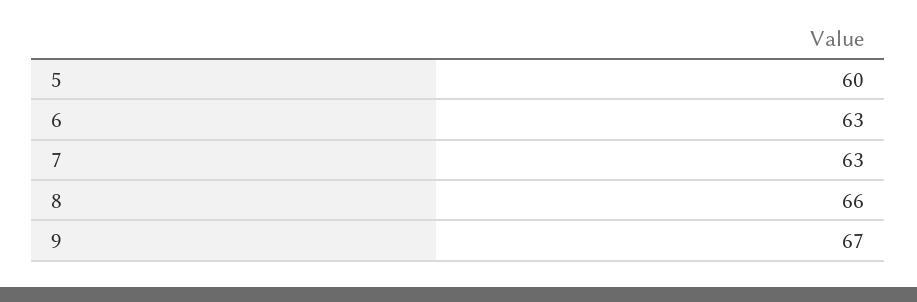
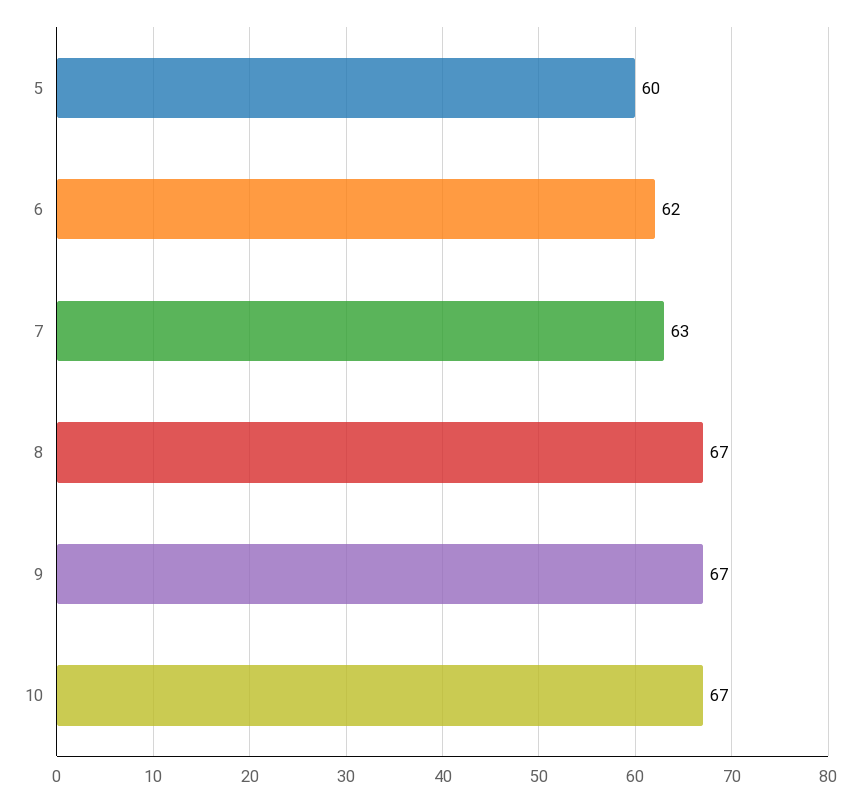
6: 63 -> 62
8: 66 -> 67
10: none -> 67

